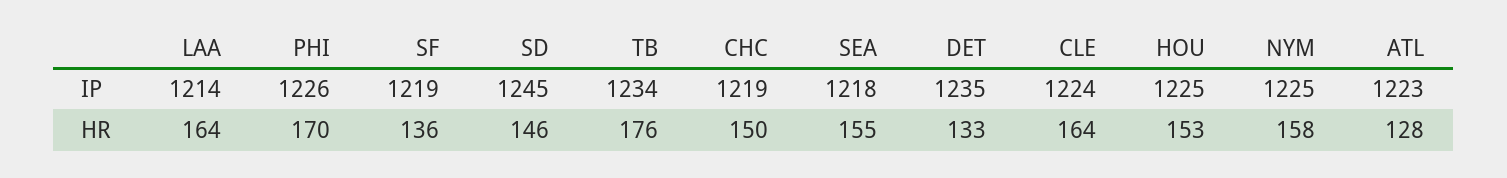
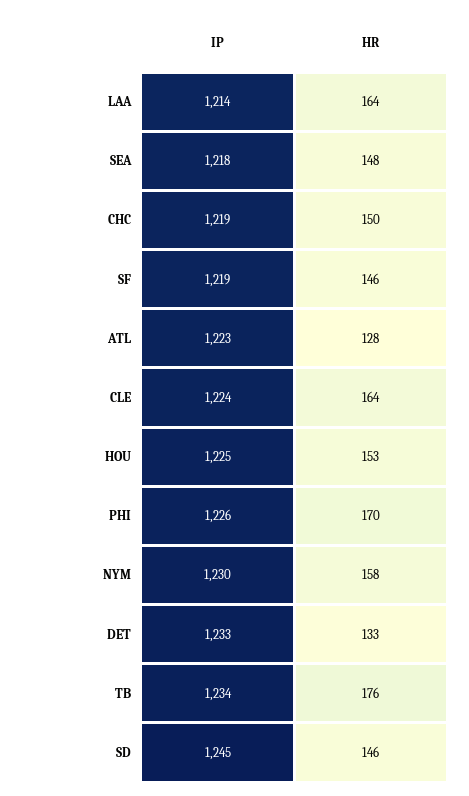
DET, IP: 1235 -> 1233
NYM, IP: 1225 -> 1230
SF, HR: 136 -> 146
SEA, HR: 155 -> 148

